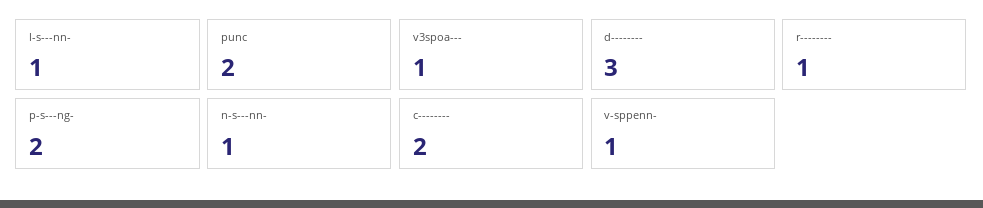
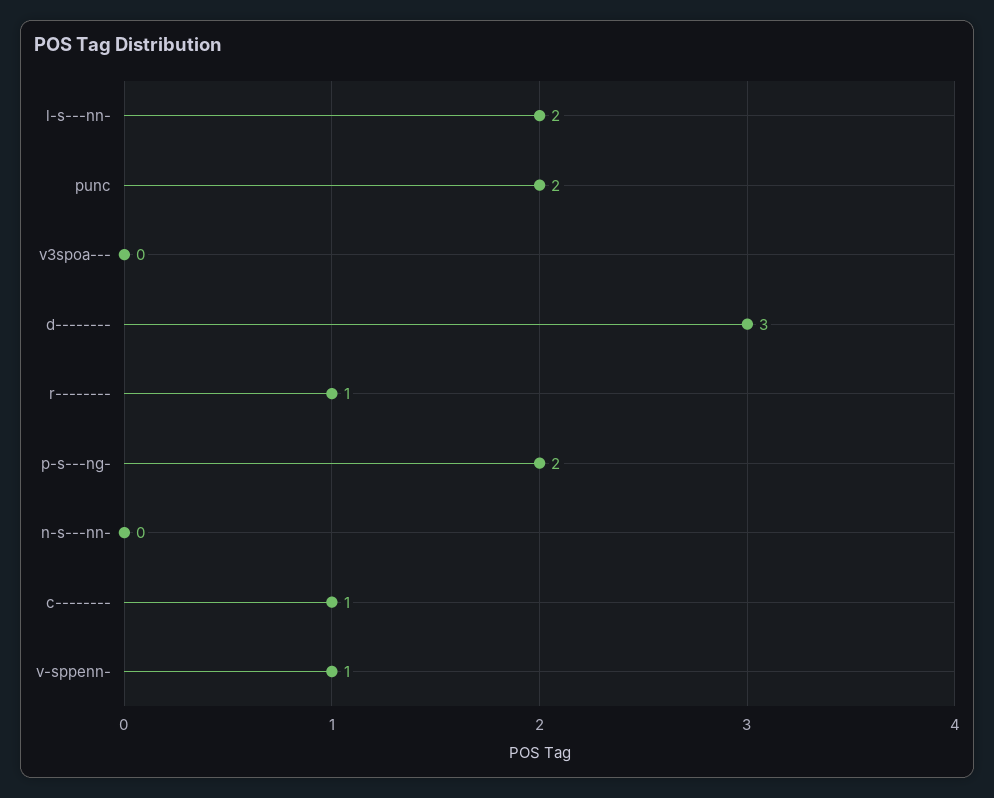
l-s---nn-: 1 -> 2
v3spoa---: 1 -> 0
n-s---nn-: 1 -> 0
c--------: 2 -> 1

